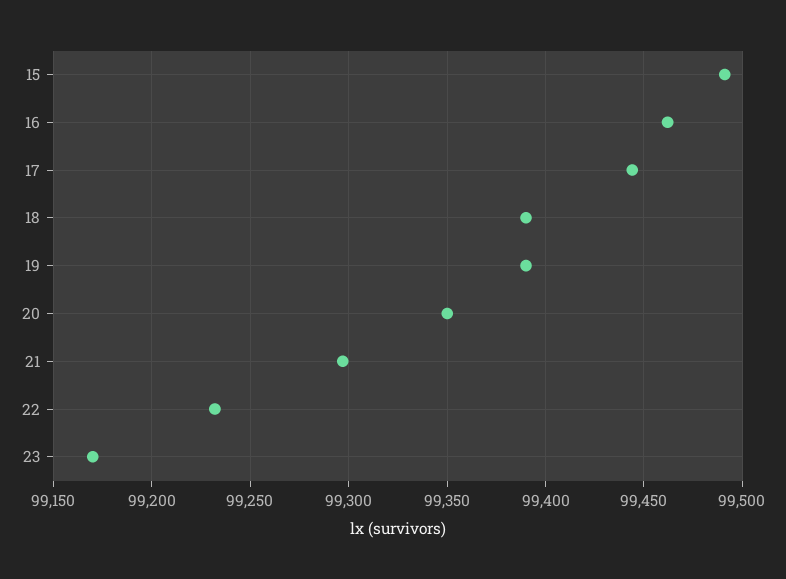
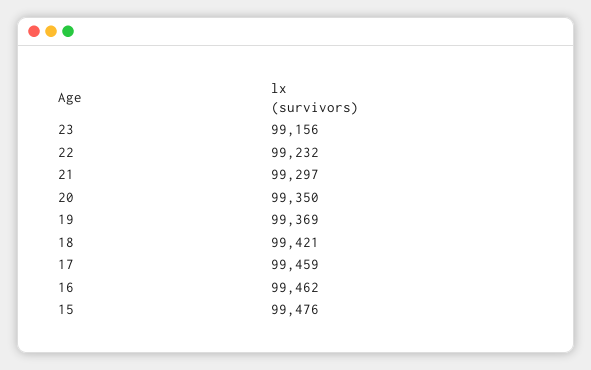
15: 99490 -> 99476
17: 99445 -> 99459
18: 99390 -> 99421
19: 99390 -> 99369
23: 99170 -> 99156

